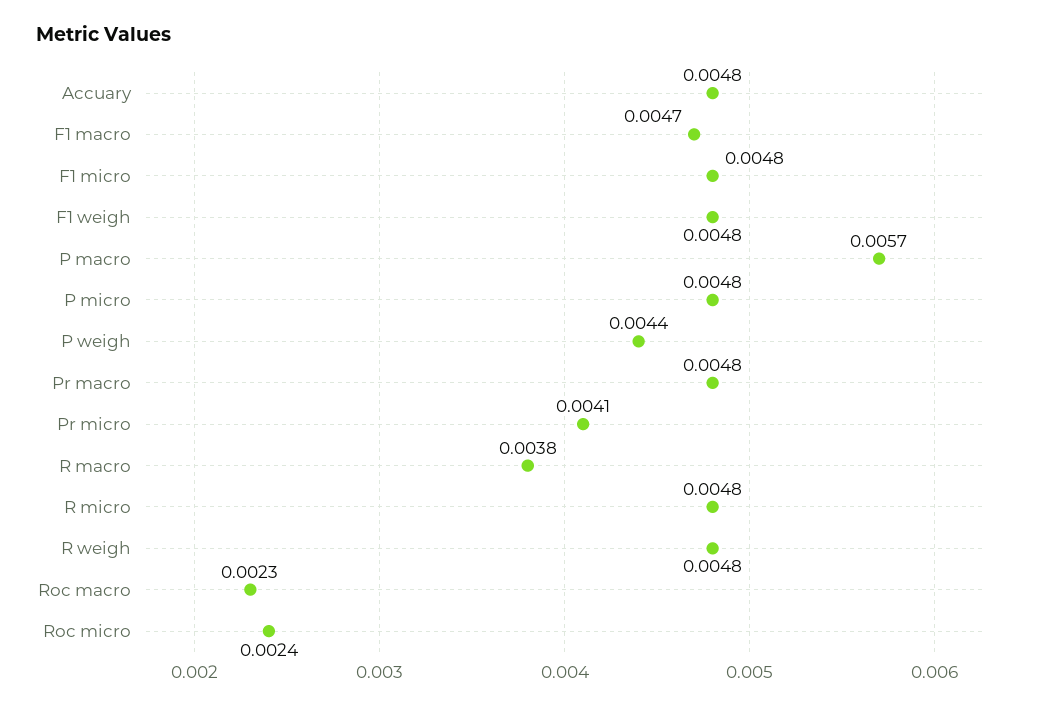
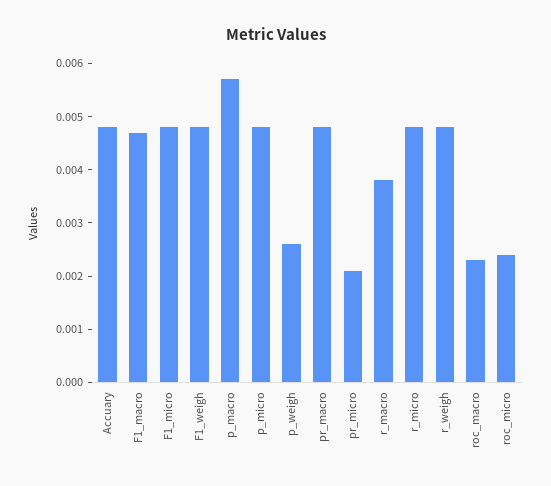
P weigh: 0.0044 -> 0.0025
Pr micro: 0.0041 -> 0.002

